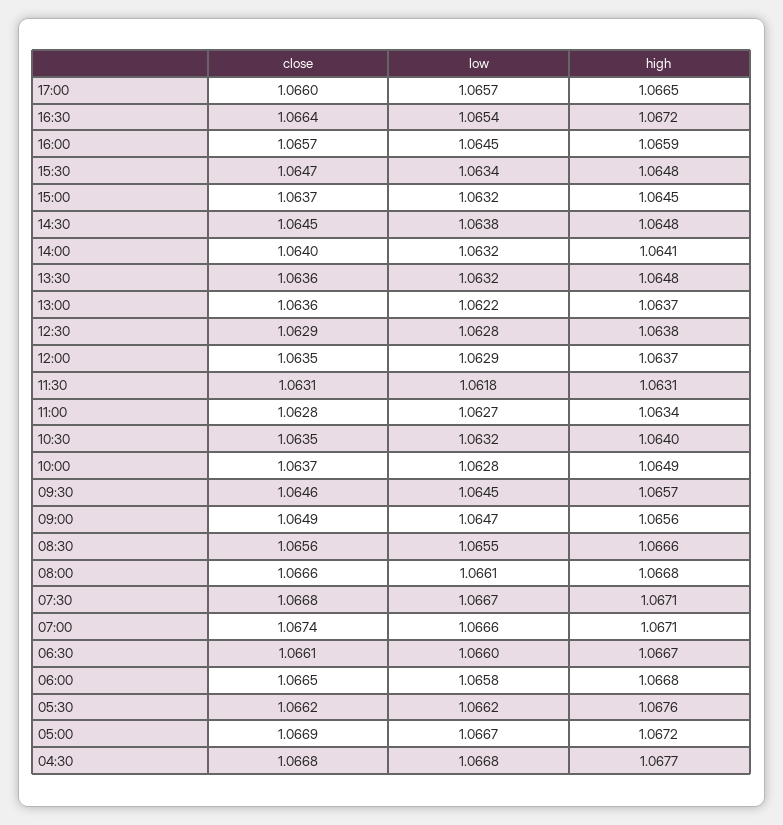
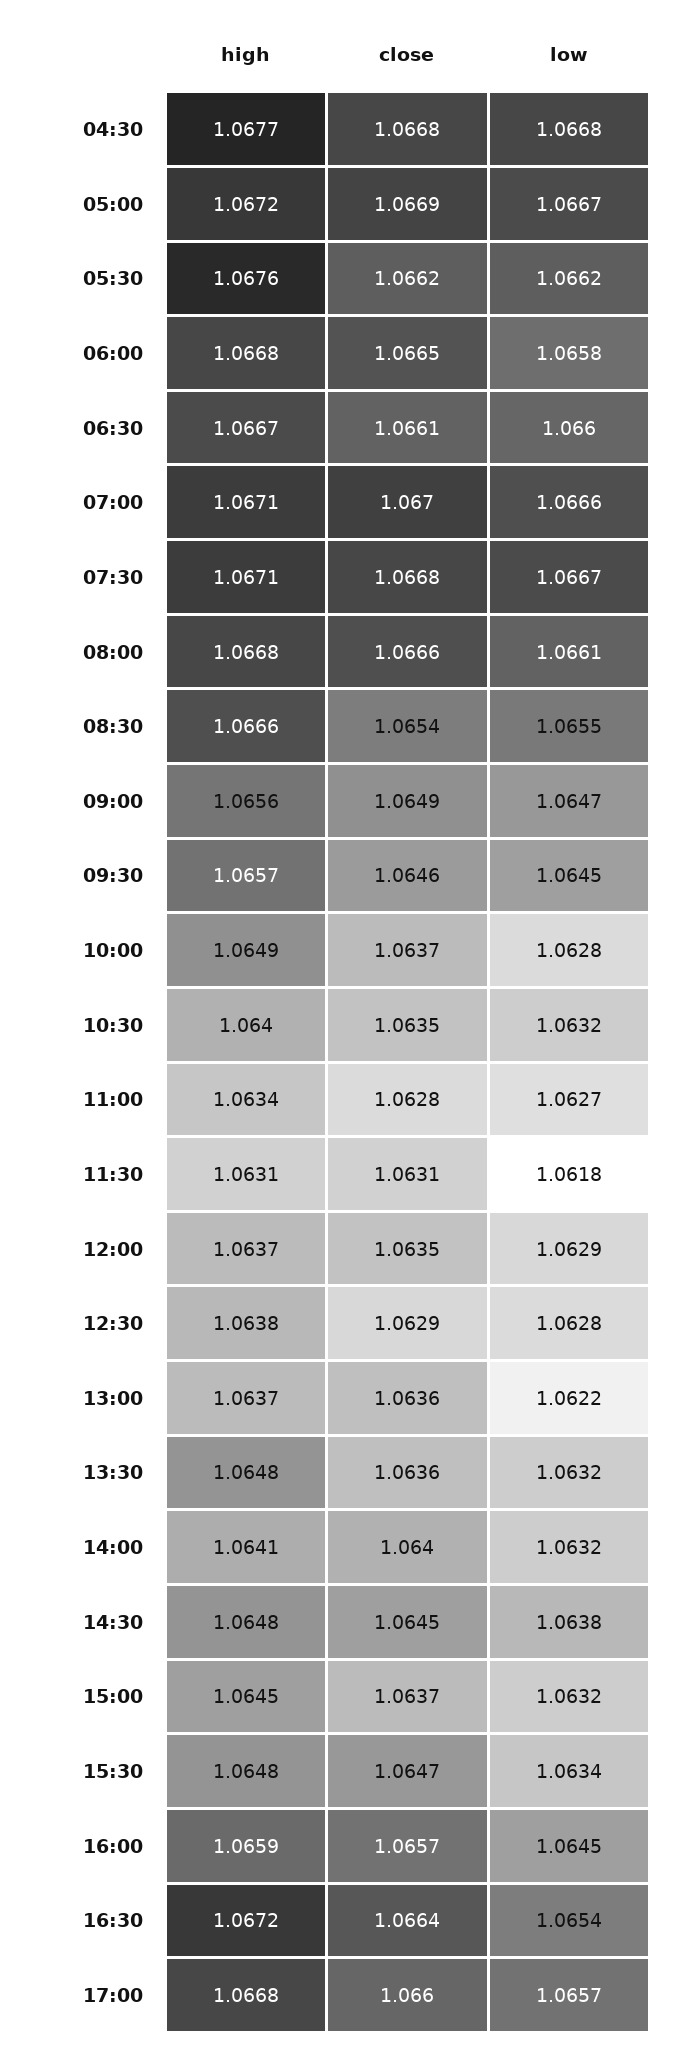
high, 17:00: 1.0665 -> 1.0668
close, 08:30: 1.0656 -> 1.0654
close, 07:00: 1.0674 -> 1.067

